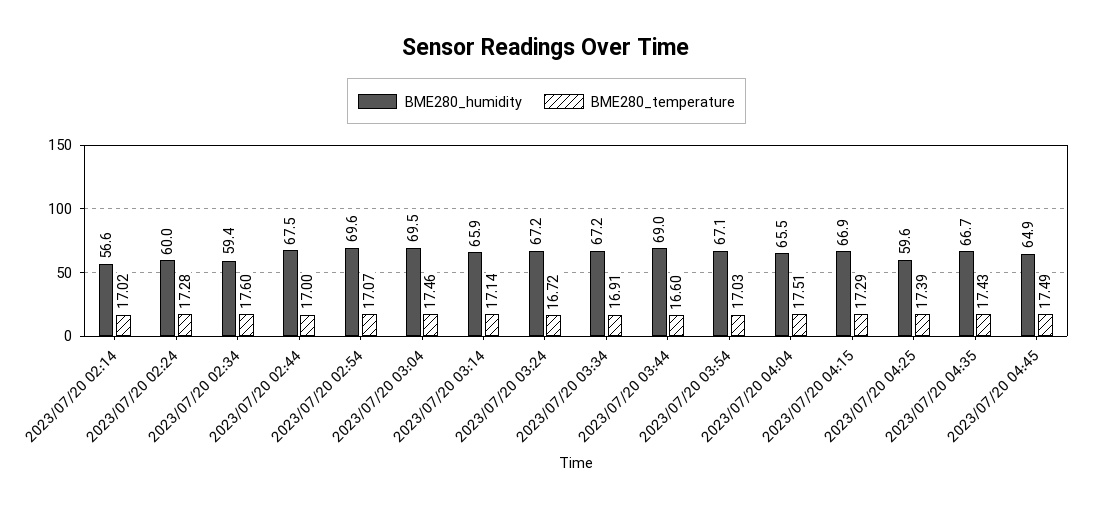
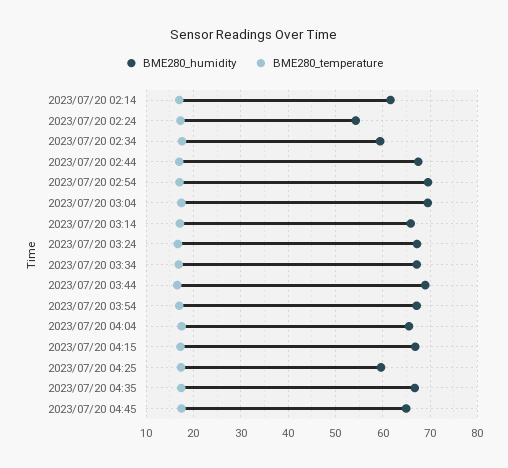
BME280_humidity, 2023/07/20 02:14: 56.6 -> 62
BME280_humidity, 2023/07/20 02:24: 60 -> 54

